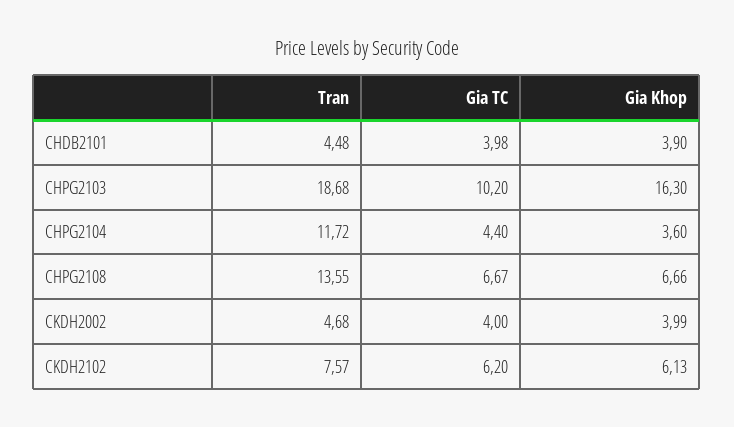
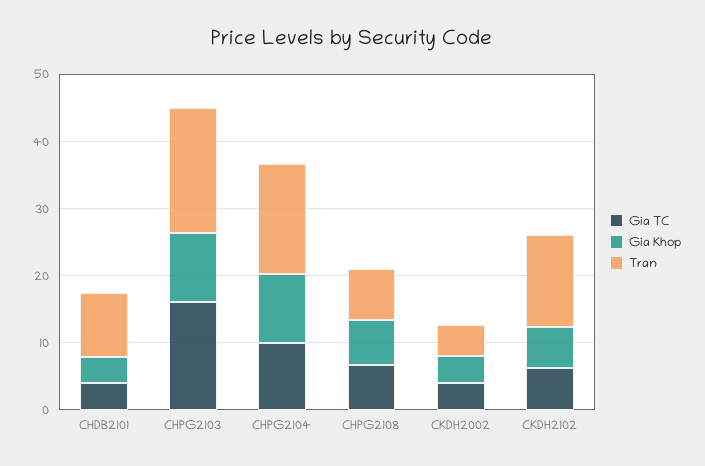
Tran, CHDB2101: 4.48 -> 10
Gia TC, CHPG2103: 10.2 -> 16
Gia Khop, CHPG2103: 16.3 -> 10
Tran, CHPG2104: 11.72 -> 16
Gia TC, CHPG2104: 4.4 -> 10
Gia Khop, CHPG2104: 3.6 -> 10
Tran, CHPG2108: 13.55 -> 8
Tran, CKDH2102: 7.57 -> 14

